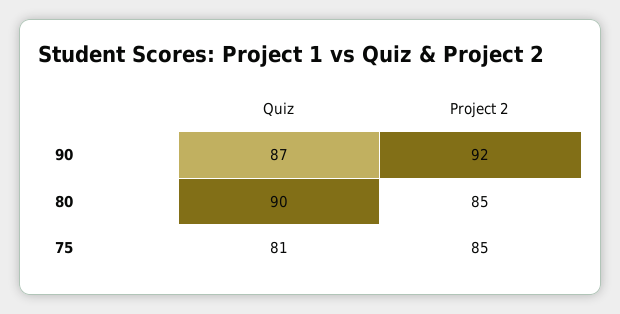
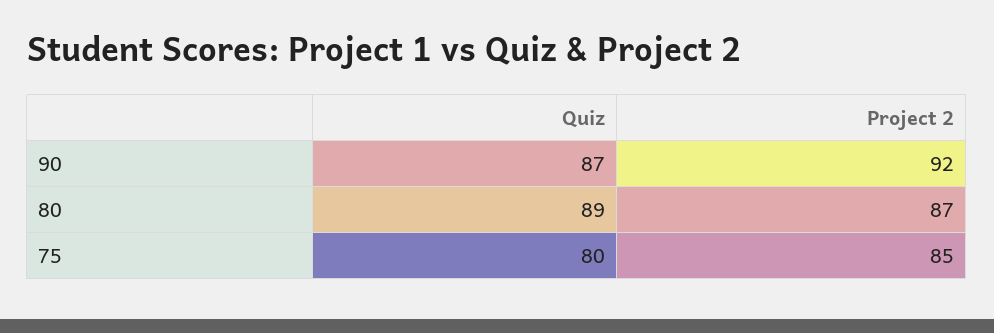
Quiz, 80: 90 -> 89
Project 2, 80: 85 -> 87
Quiz, 75: 81 -> 80

